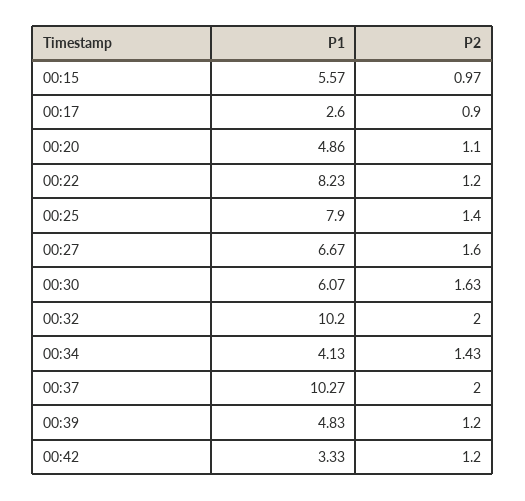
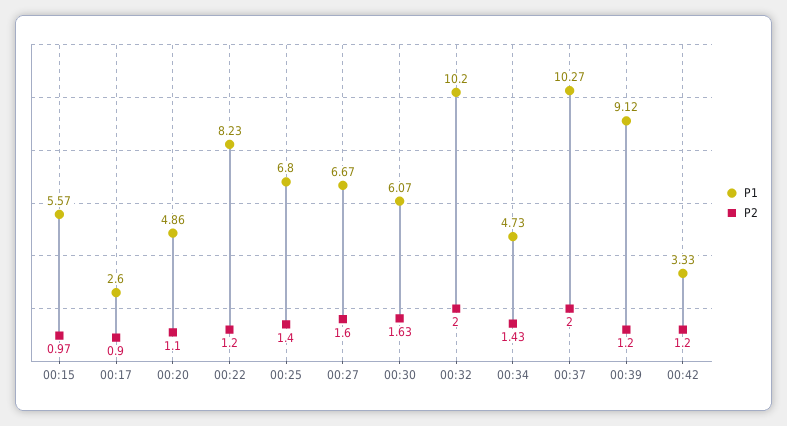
P1, 00:25: 7.9 -> 6.8
P1, 00:34: 4.13 -> 4.73
P1, 00:39: 4.83 -> 9.12

